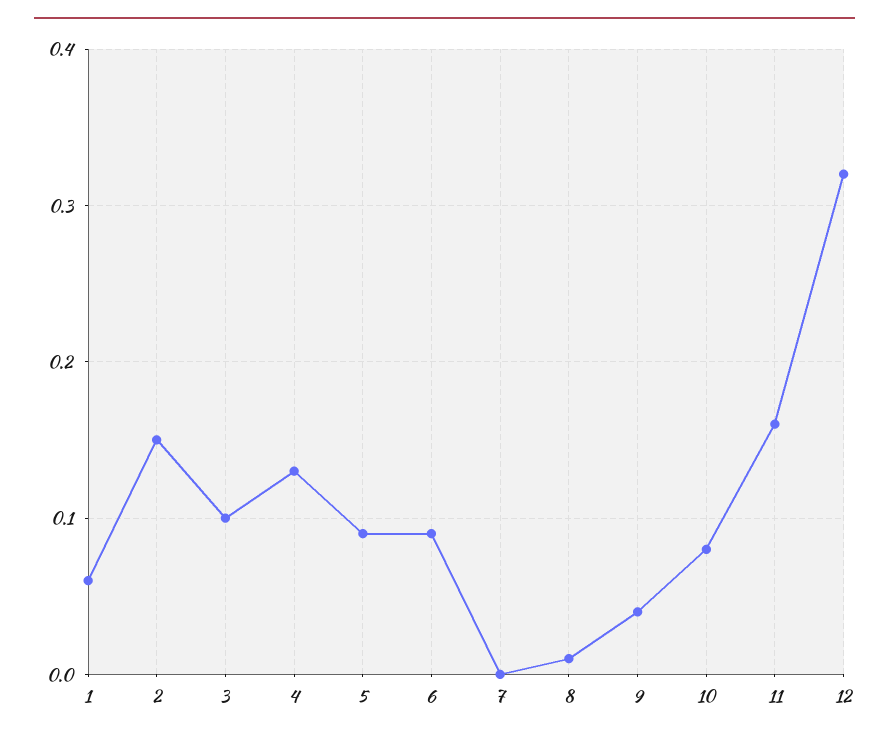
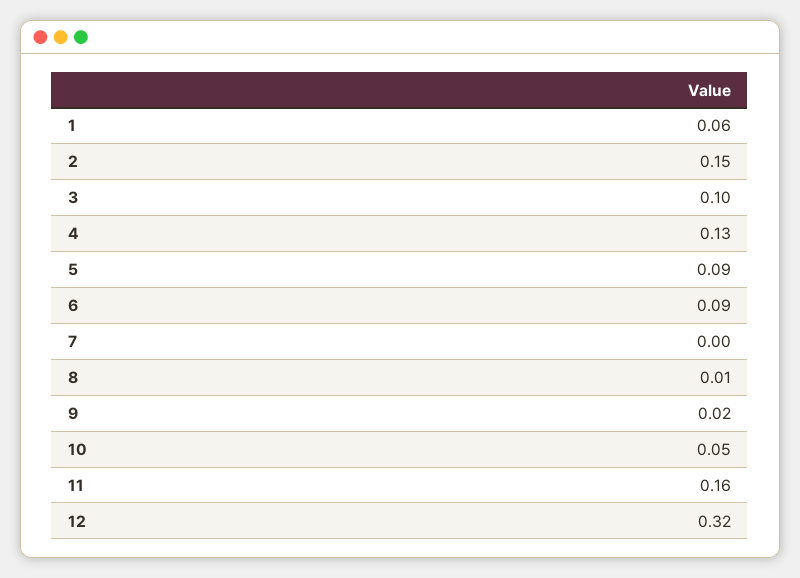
9: 0.04 -> 0.02
10: 0.08 -> 0.05

